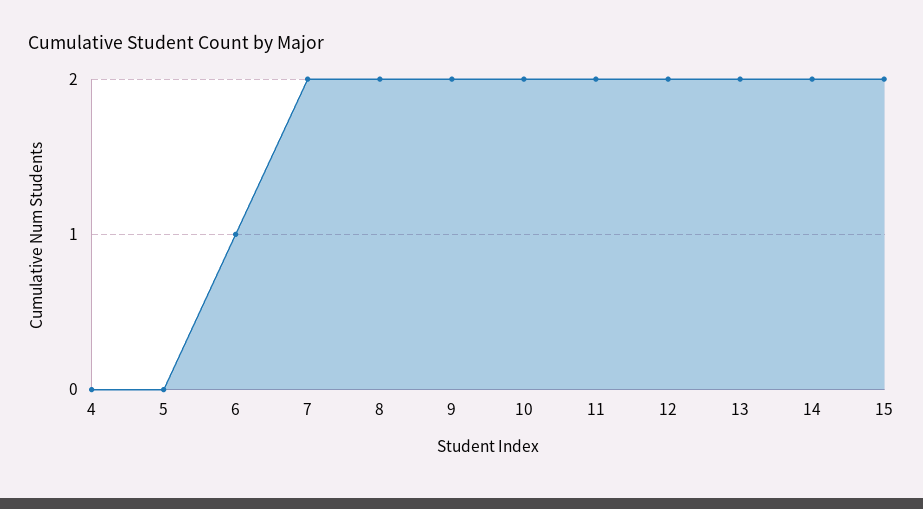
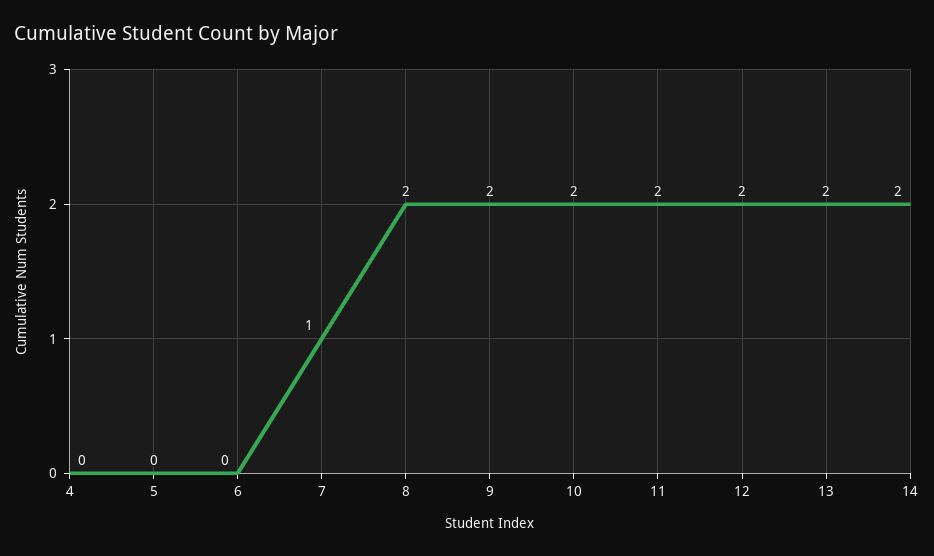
6: 1 -> 0
7: 2 -> 1
15: 2 -> none

